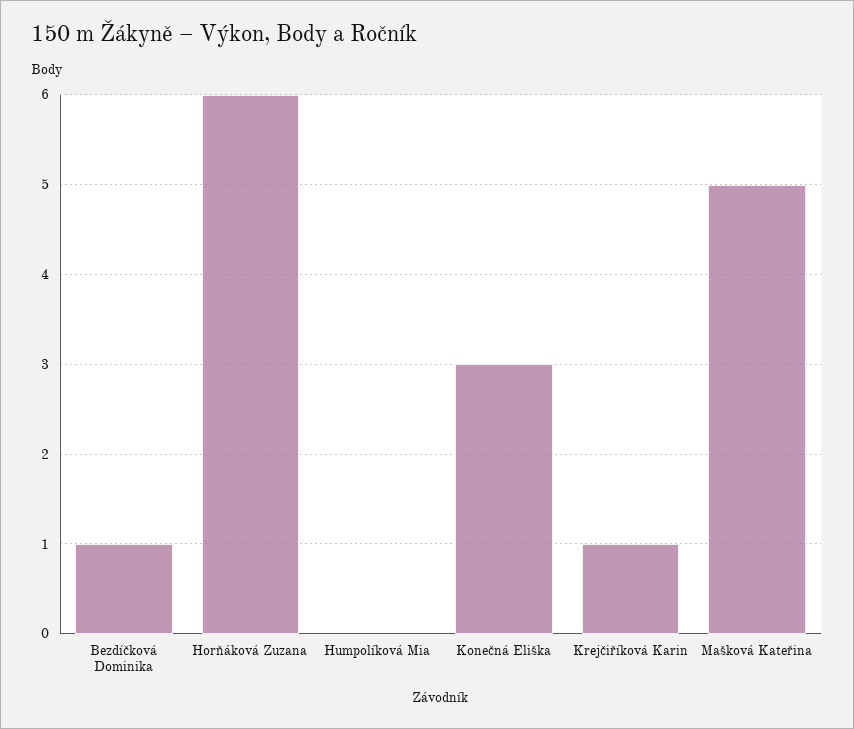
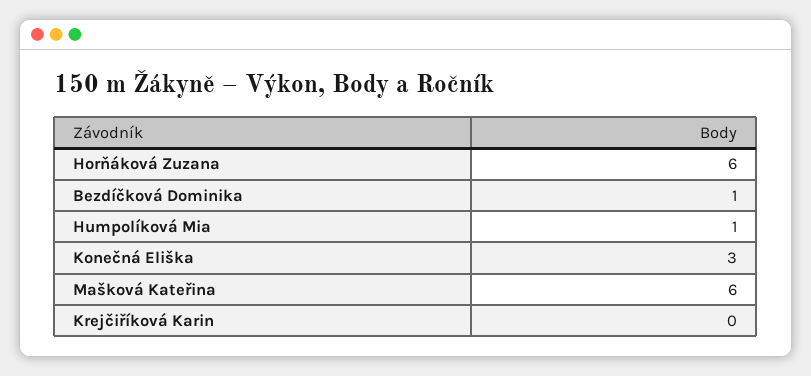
Humpolíková Mia: 0 -> 1
Krejčiříková Karin: 1 -> 0
Mašková Kateřina: 5 -> 6

